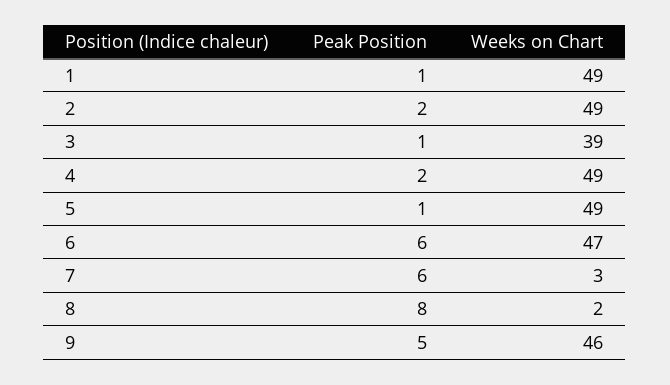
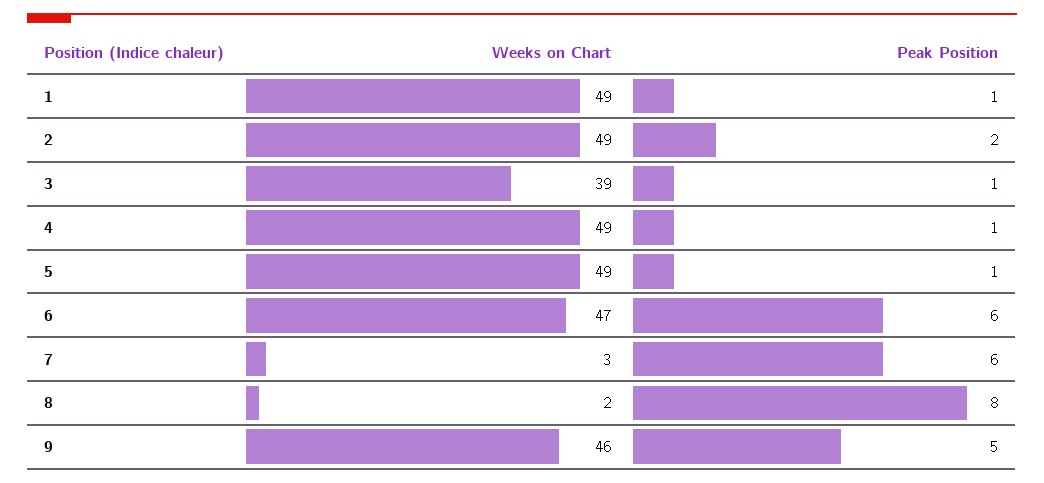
Peak Position, 4: 2 -> 1

